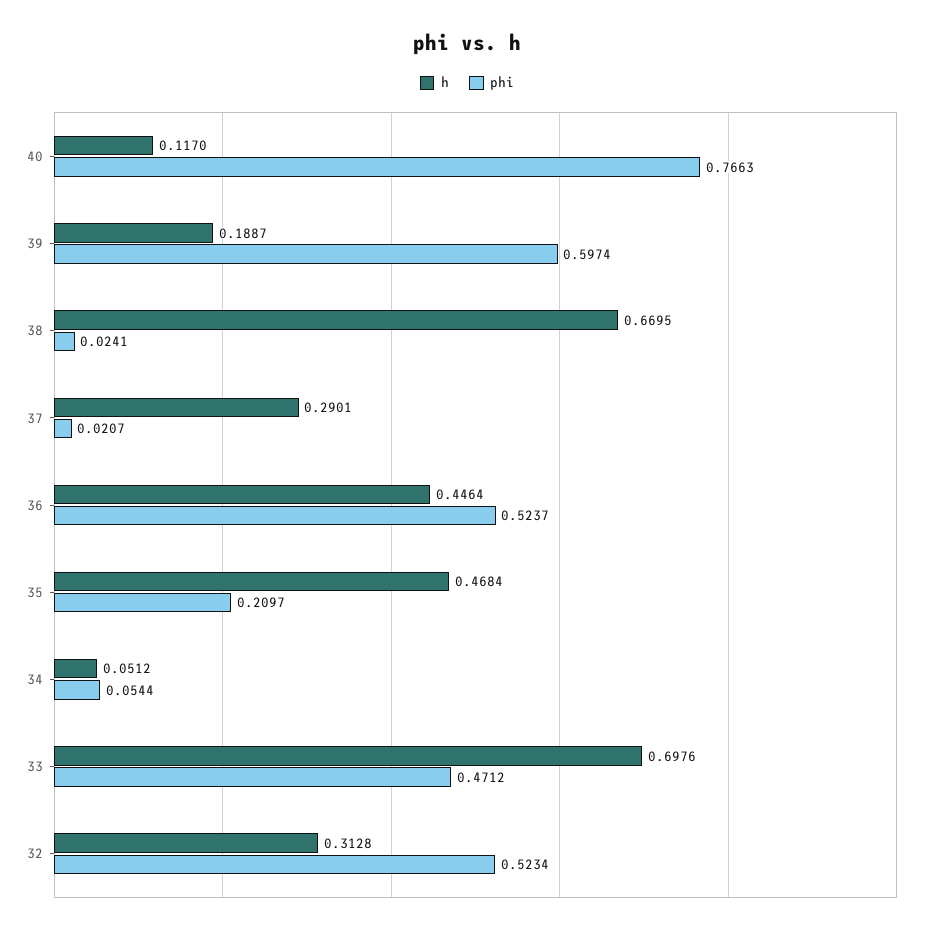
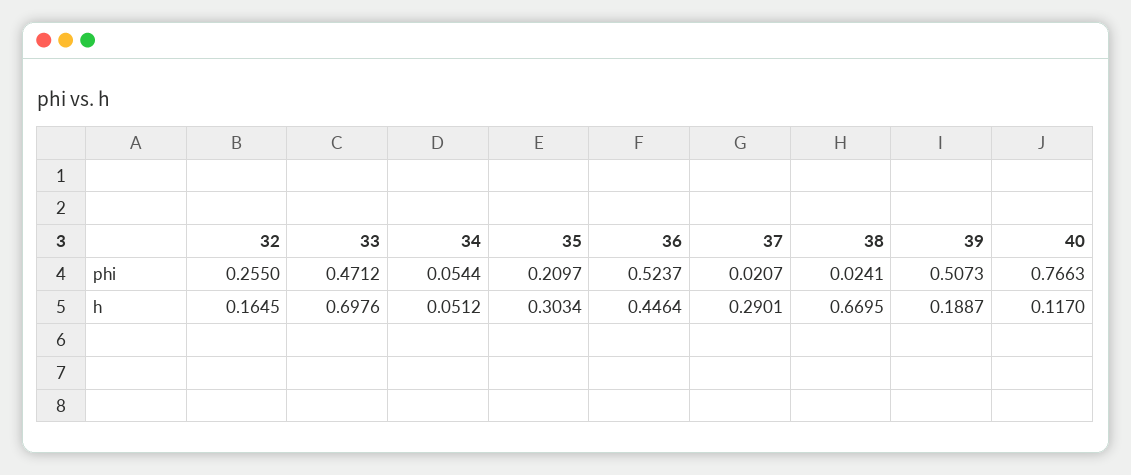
phi, 39: 0.5974 -> 0.5073
h, 35: 0.4684 -> 0.3034
h, 32: 0.3128 -> 0.1645
phi, 32: 0.5234 -> 0.255

